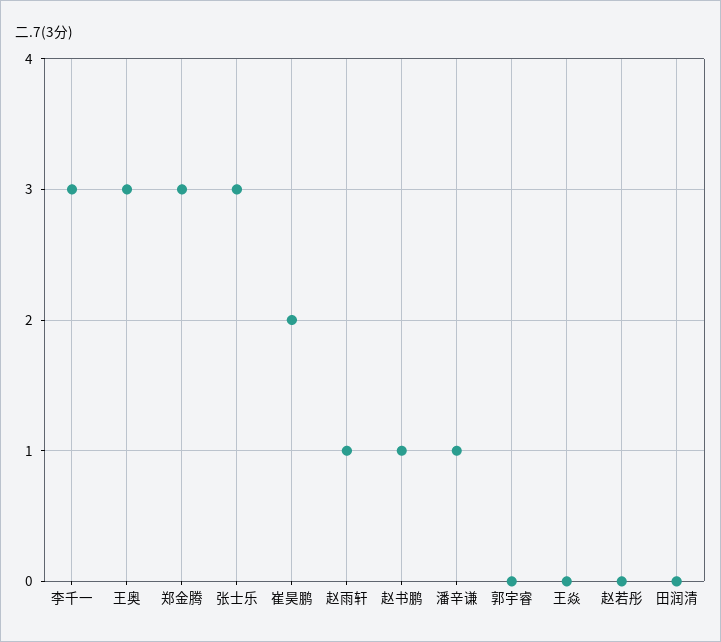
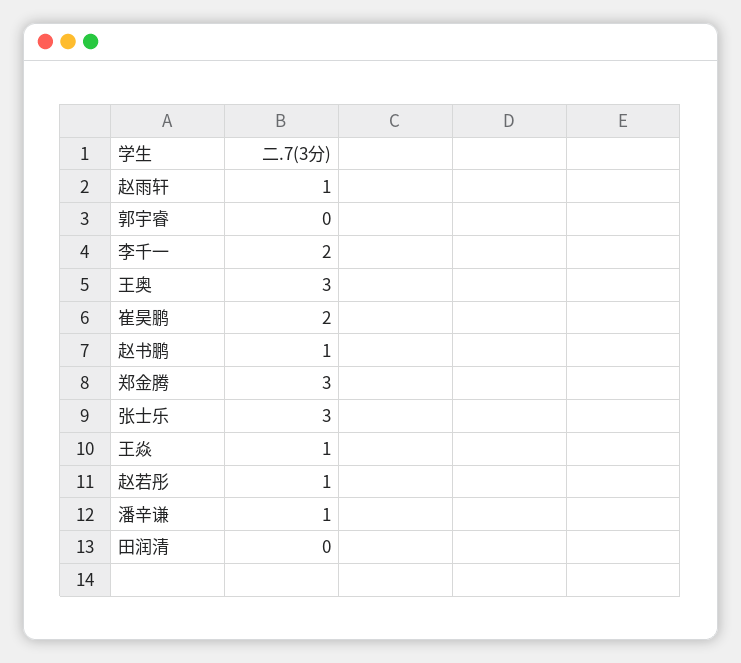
李千一: 3 -> 2
王焱: 0 -> 1
赵若彤: 0 -> 1

